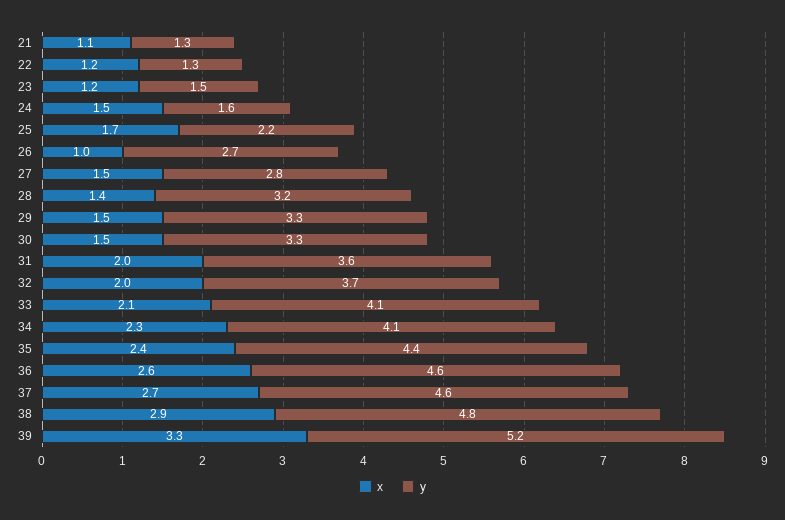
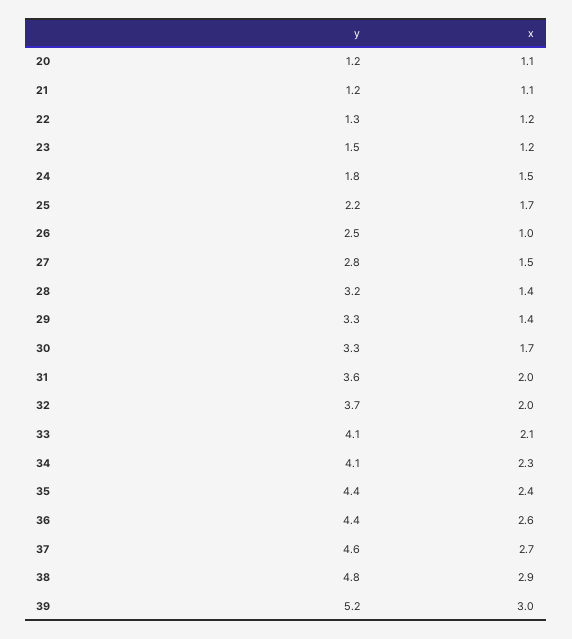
y, 21: 1.3 -> 1.2
y, 24: 1.6 -> 1.8
y, 26: 2.7 -> 2.5
x, 29: 1.5 -> 1.4
x, 30: 1.5 -> 1.7
y, 36: 4.6 -> 4.4
x, 39: 3.3 -> 3
y, 20: none -> 1.2
x, 20: none -> 1.1

